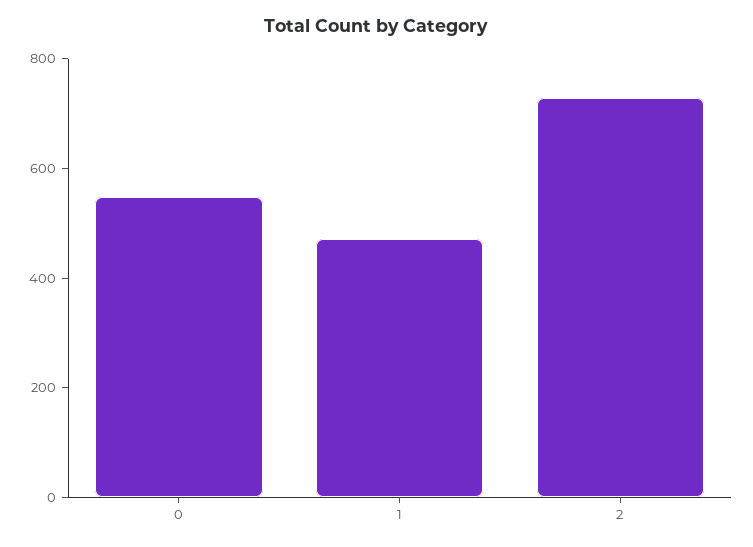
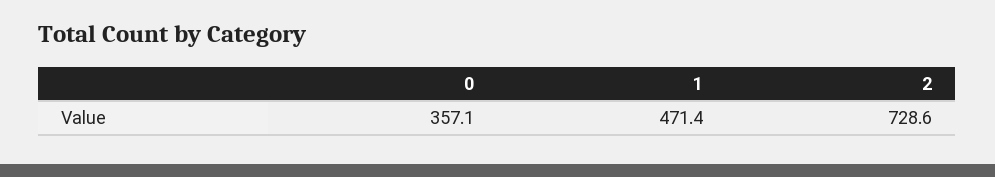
0: 550 -> 357.1

